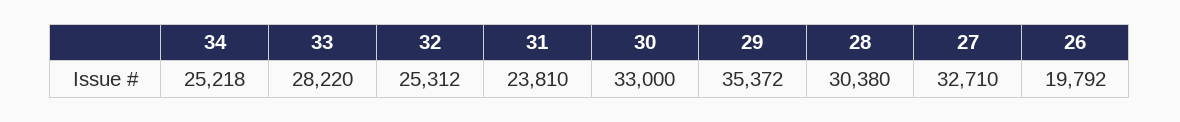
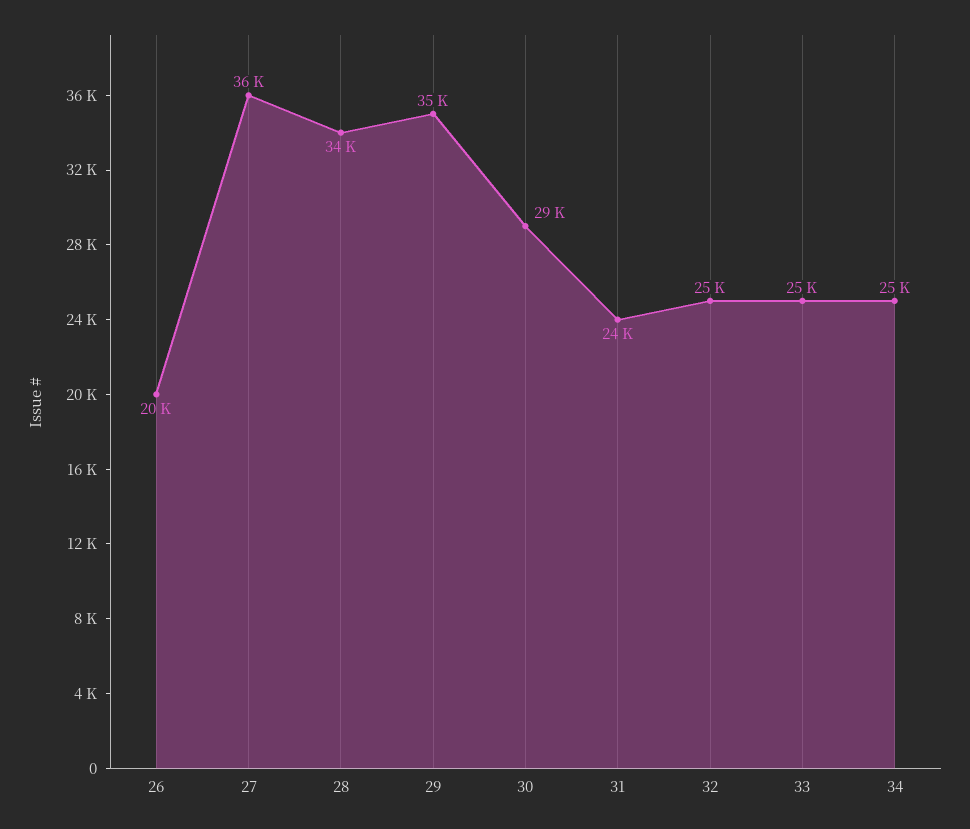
33: 28220 -> 25000
30: 33000 -> 29000
28: 30380 -> 34000
27: 32710 -> 36000

